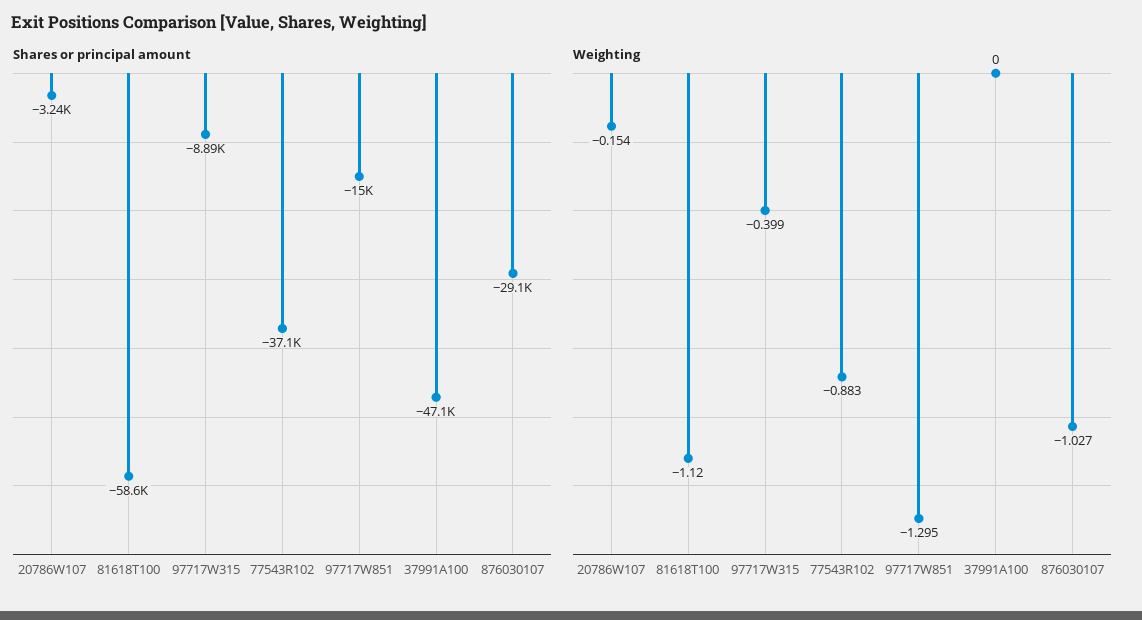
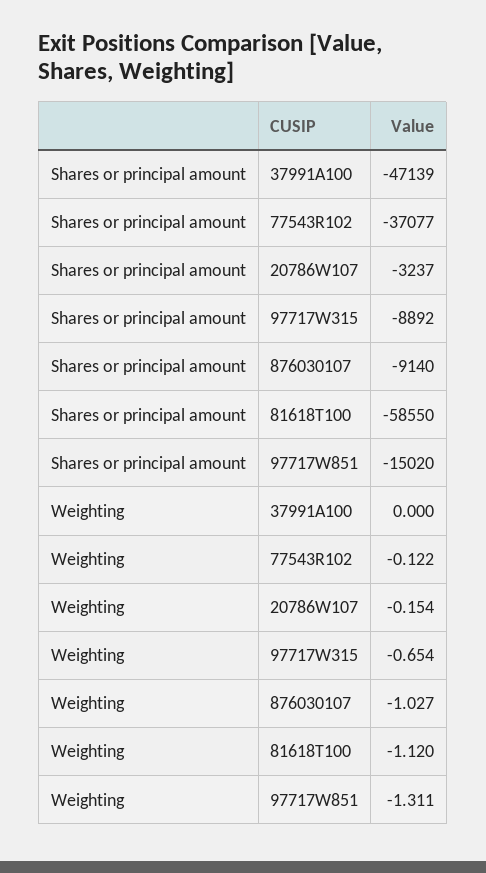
Shares or principal amount, 876030107: -29100 -> -9140
Weighting, 97717W315: -0.399 -> -0.654
Weighting, 77543R102: -0.883 -> -0.122
Weighting, 97717W851: -1.295 -> -1.311

